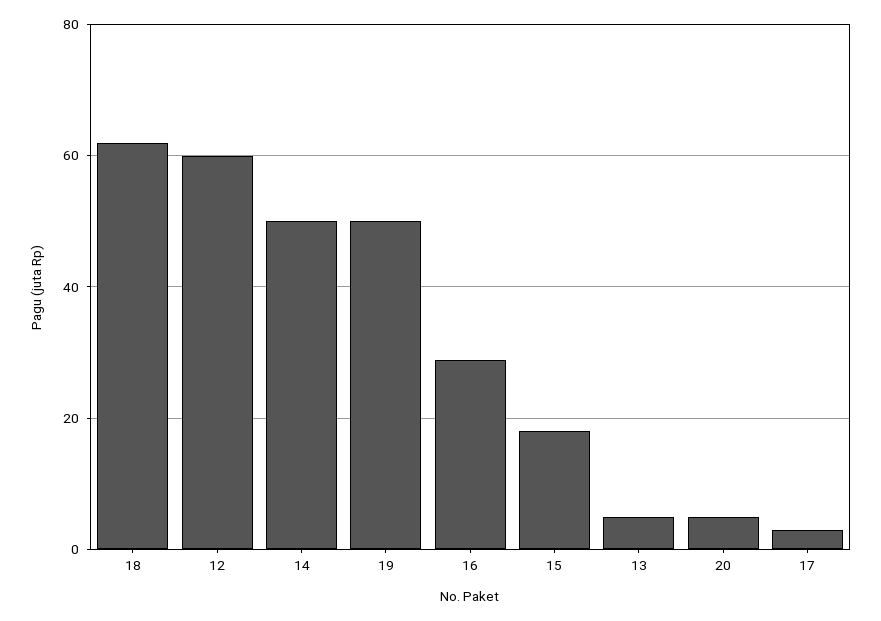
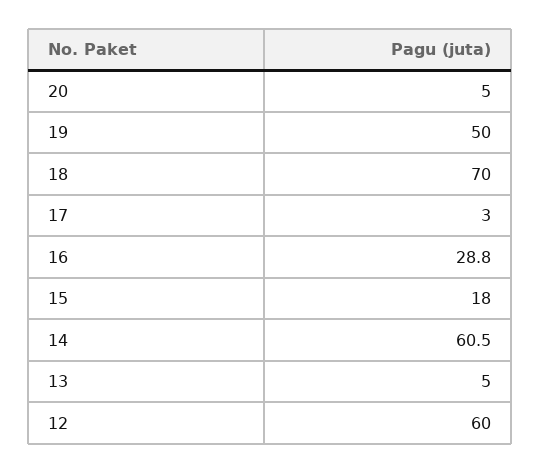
18: 62 -> 70
14: 50 -> 60.5

